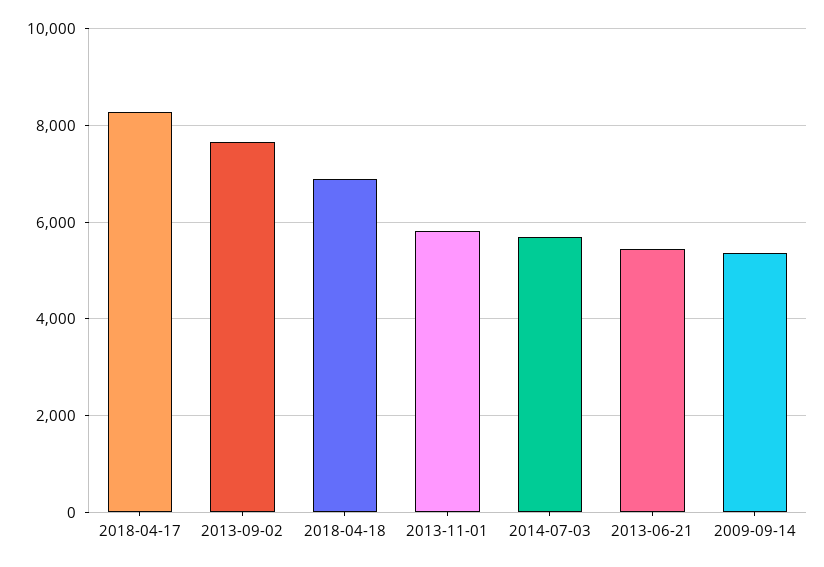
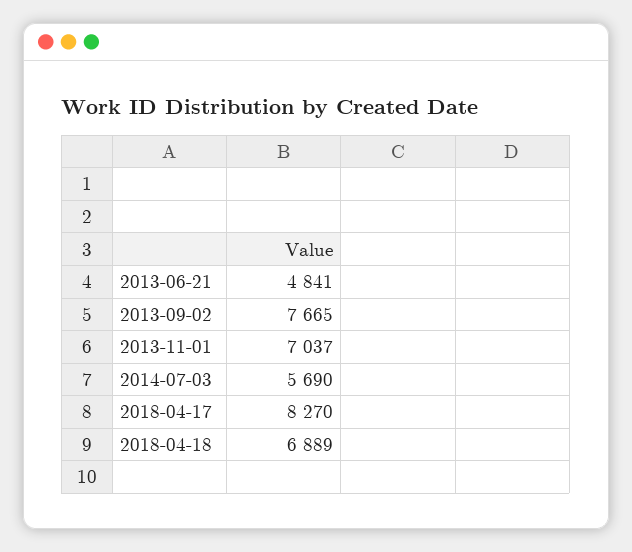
2013-11-01: 5800 -> 7037
2013-06-21: 5400 -> 4841
2009-09-14: 5400 -> none

